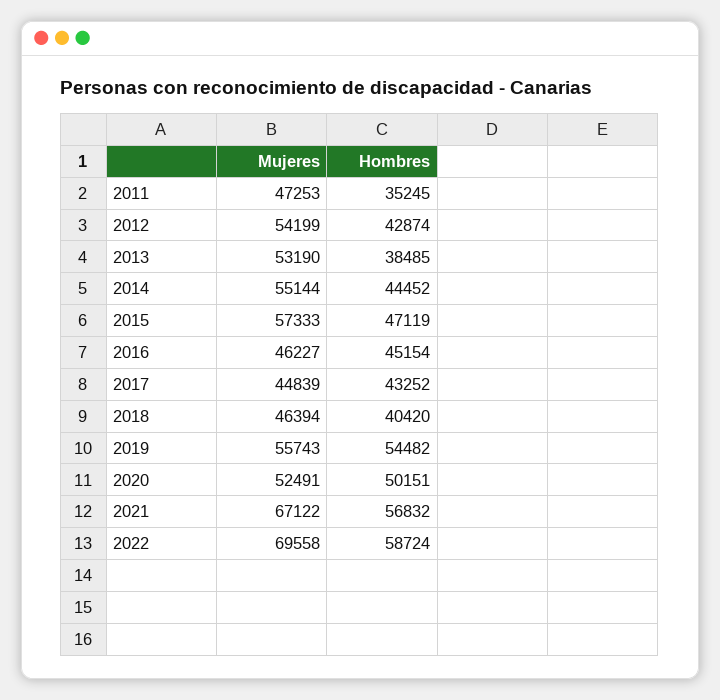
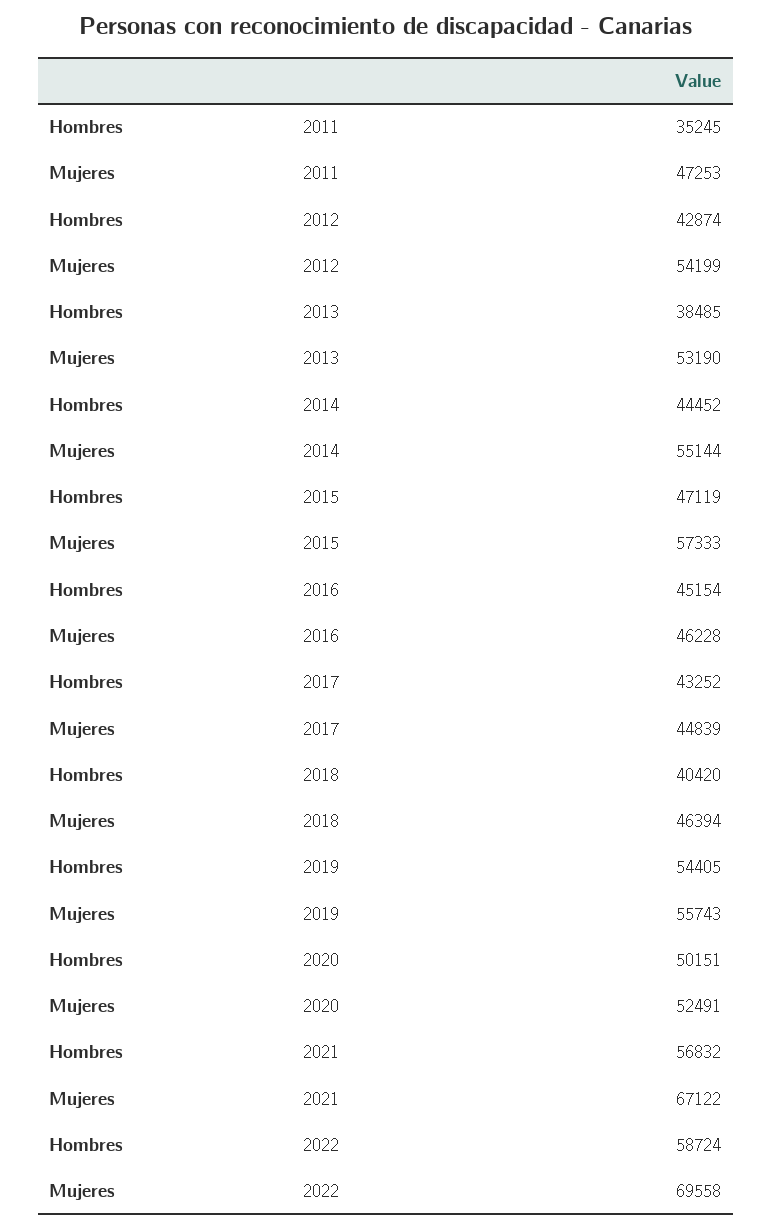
Mujeres, 2016: 46227 -> 46228
Hombres, 2019: 54482 -> 54405

